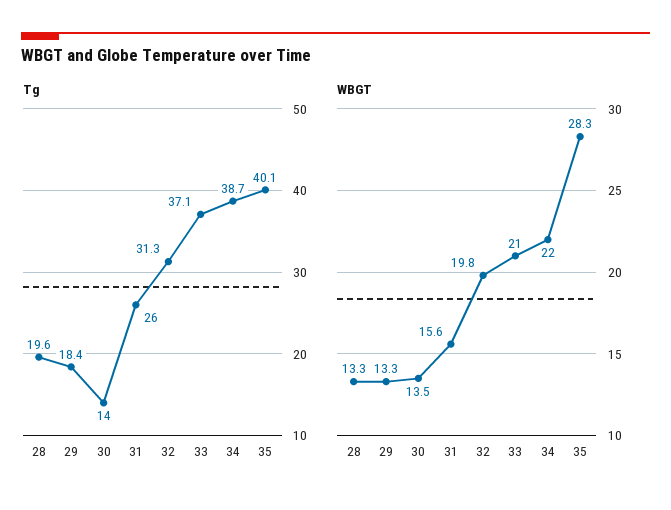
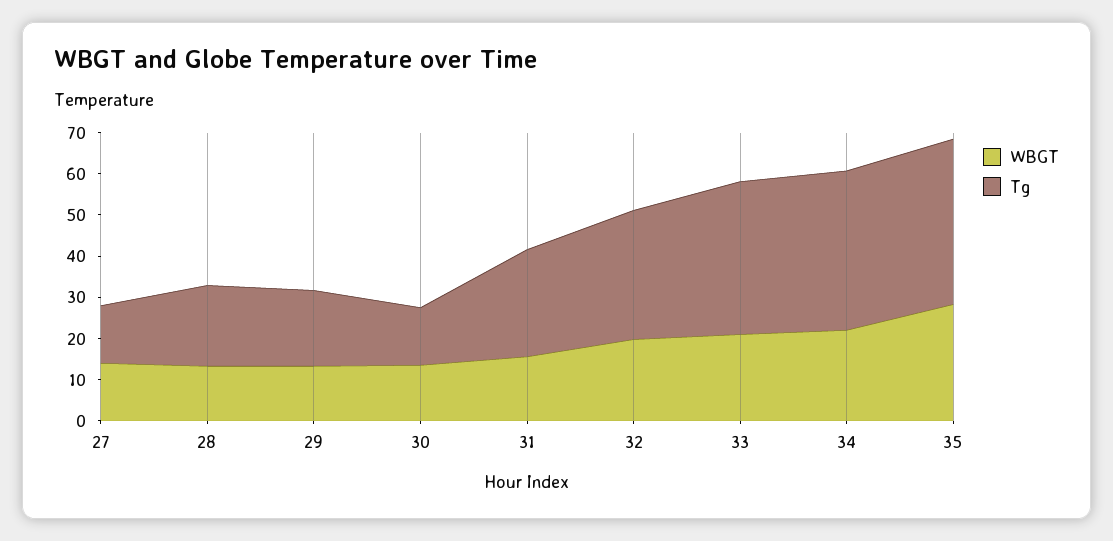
WBGT, 27: none -> 14
Tg, 27: none -> 14

